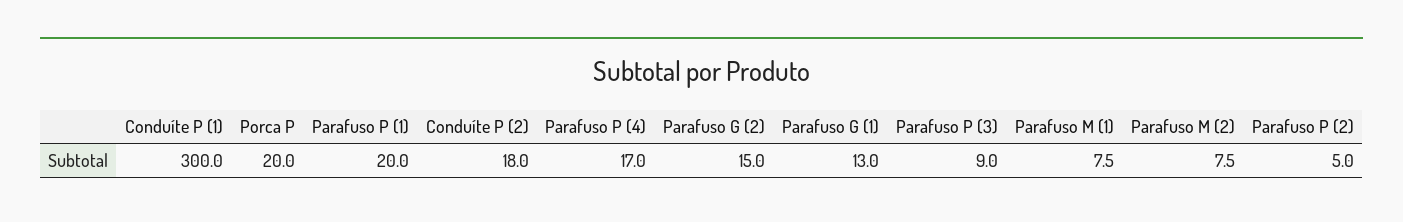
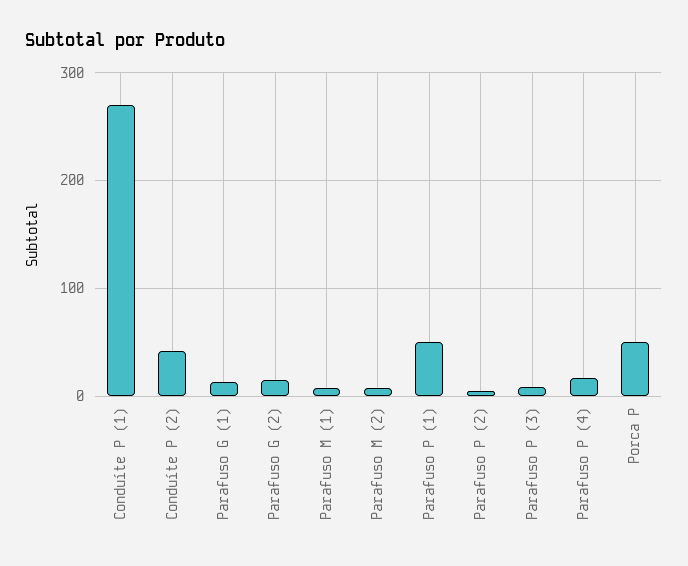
Conduíte P (1): 300 -> 270
Porca P: 20 -> 50
Parafuso P (1): 20 -> 50
Conduíte P (2): 18 -> 40

